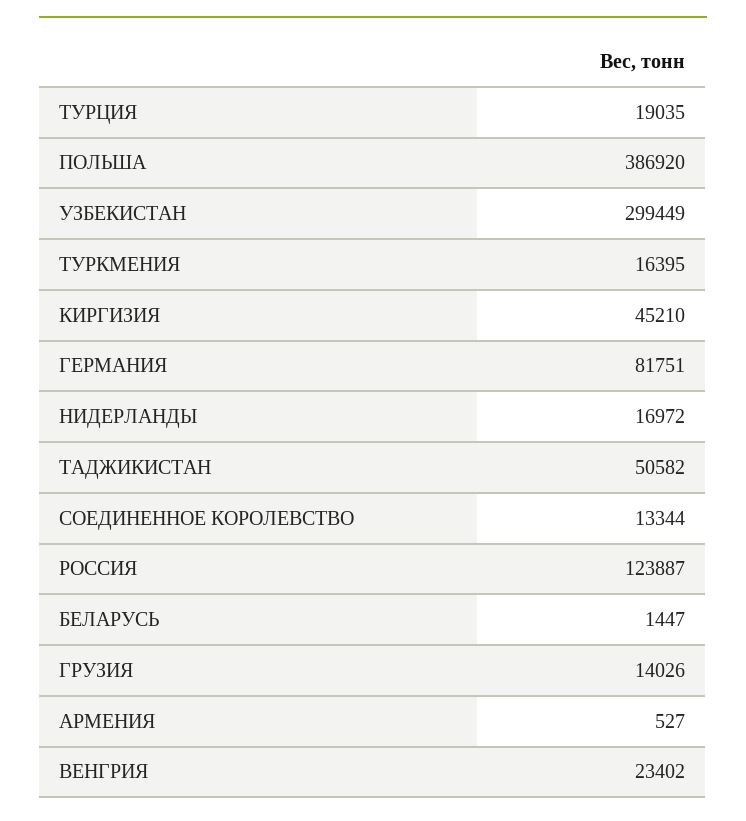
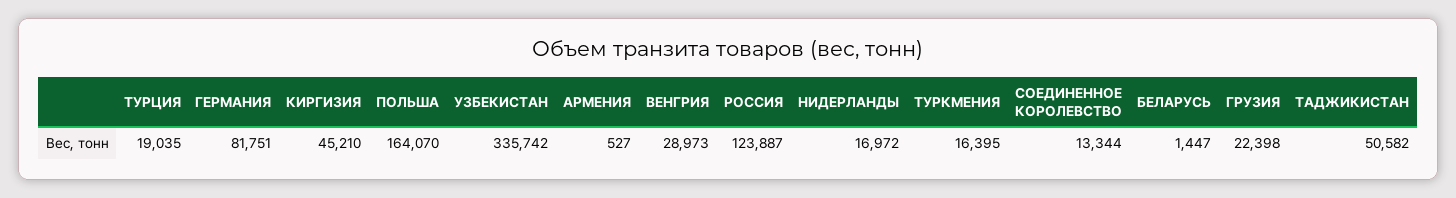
ПОЛЬША: 386920 -> 164070
УЗБЕКИСТАН: 299449 -> 335742
ГРУЗИЯ: 14026 -> 22398
ВЕНГРИЯ: 23402 -> 28973

